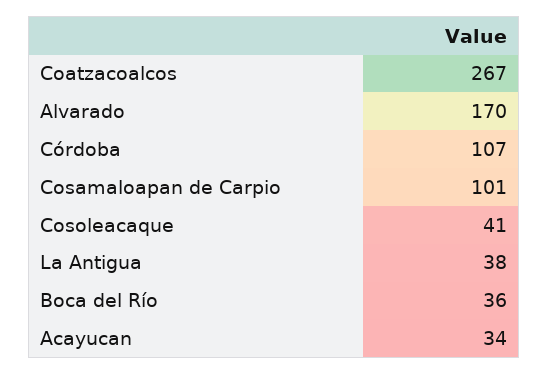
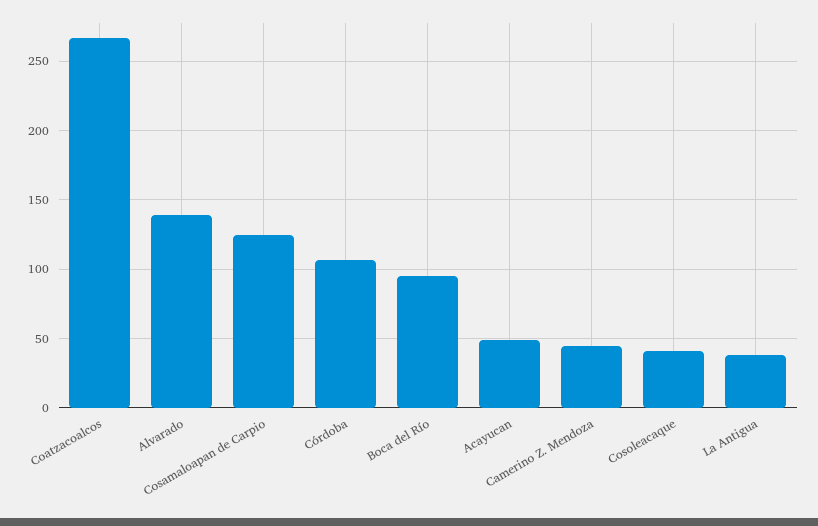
Alvarado: 170 -> 140
Cosamaloapan de Carpio: 101 -> 125
Boca del Río: 36 -> 95
Acayucan: 34 -> 50
Camerino Z. Mendoza: none -> 45

